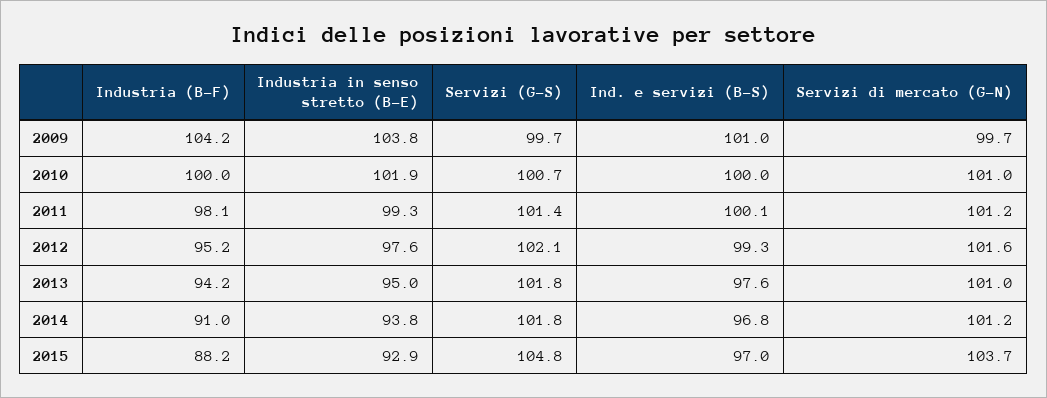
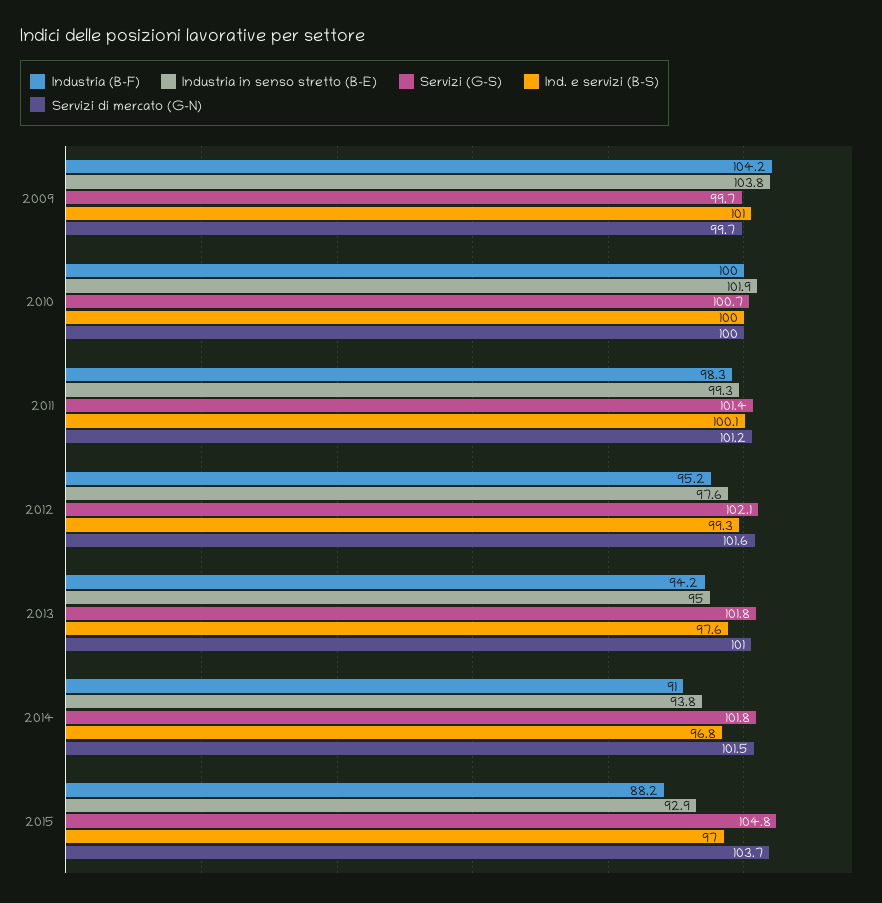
Servizi di mercato (G-N), 2010: 101 -> 100
Industria (B-F), 2011: 98.1 -> 98.3
Servizi di mercato (G-N), 2014: 101.2 -> 101.5

